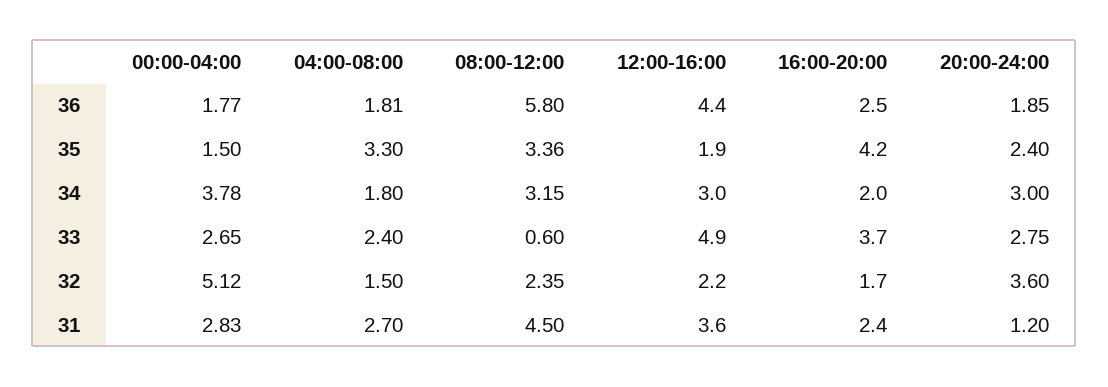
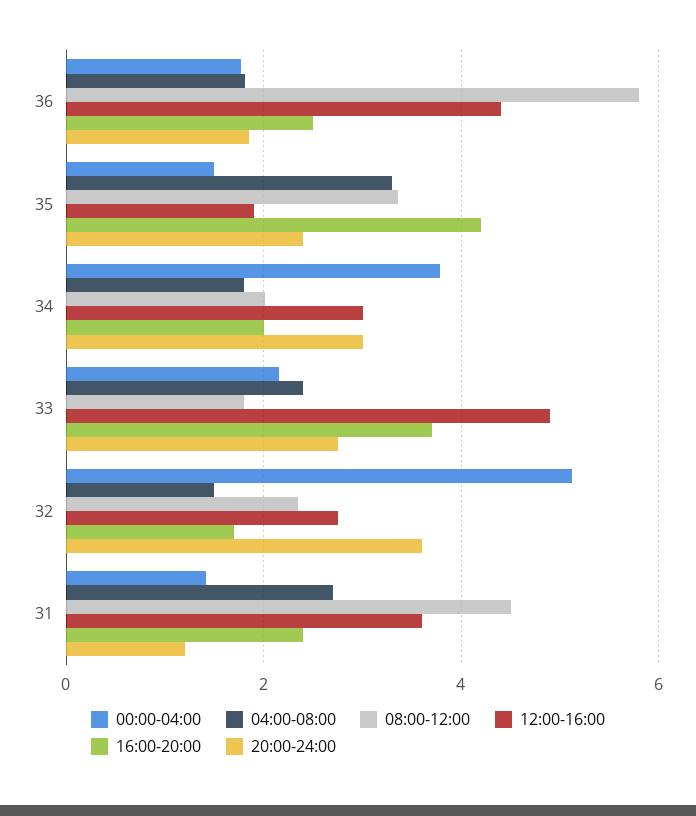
08:00-12:00, 34: 3.15 -> 2
00:00-04:00, 33: 2.65 -> 2.2
08:00-12:00, 33: 0.6 -> 1.8
12:00-16:00, 32: 2.2 -> 2.8
00:00-04:00, 31: 2.83 -> 1.4

